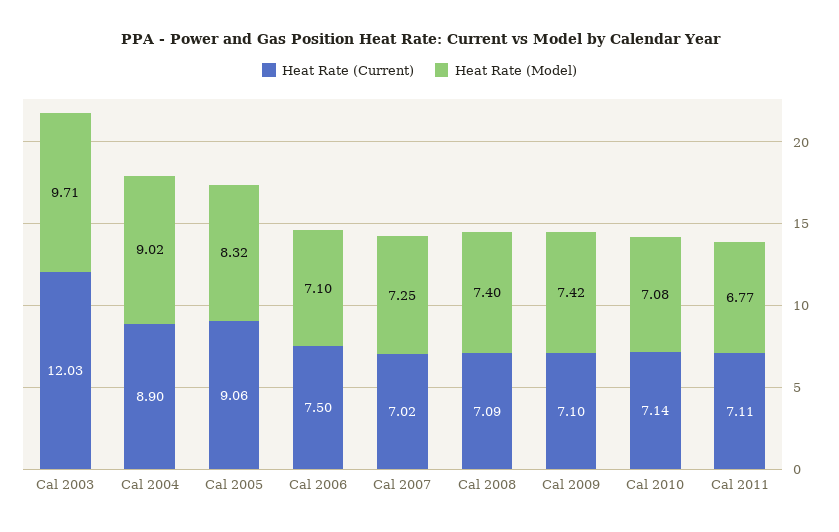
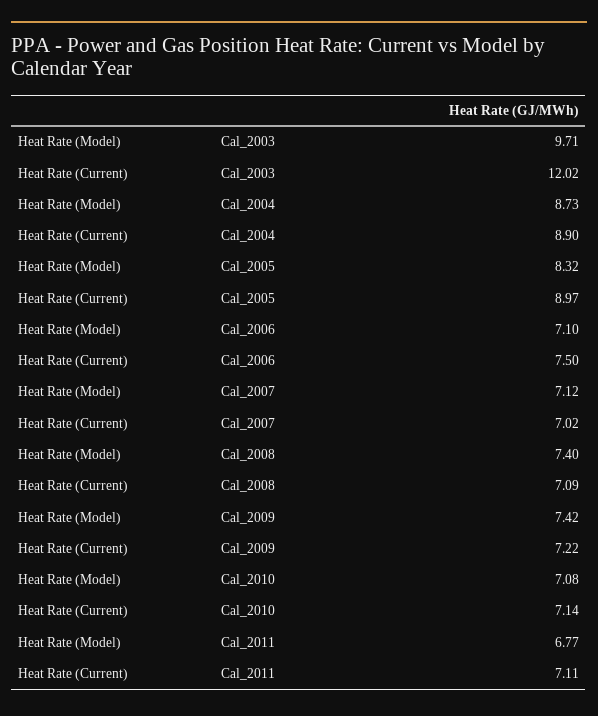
Heat Rate (Current), Cal 2003: 12.03 -> 12.02
Heat Rate (Model), Cal 2004: 9.02 -> 8.73
Heat Rate (Current), Cal 2005: 9.06 -> 8.97
Heat Rate (Model), Cal 2007: 7.25 -> 7.12
Heat Rate (Current), Cal 2009: 7.1 -> 7.22

